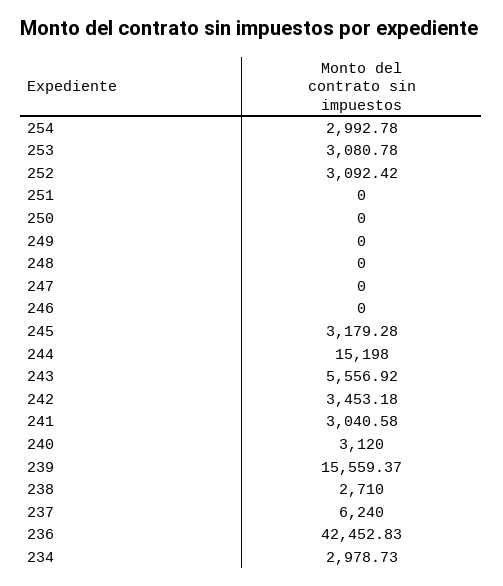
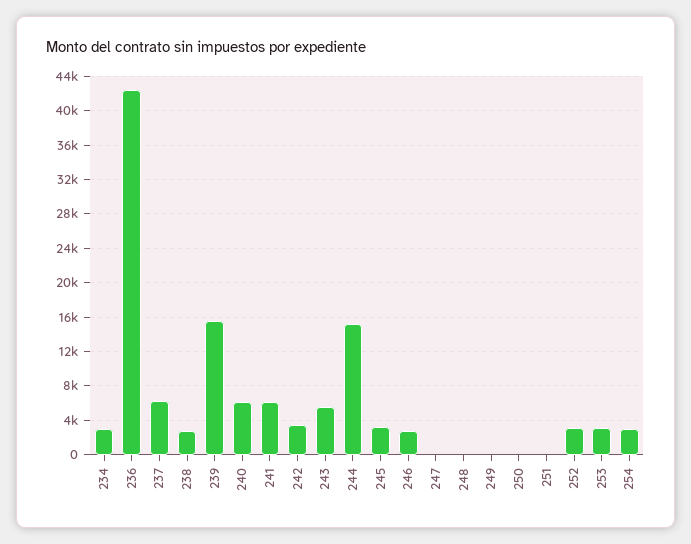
246: 0 -> 3000
241: 3040.58 -> 6000
240: 3120 -> 6000

